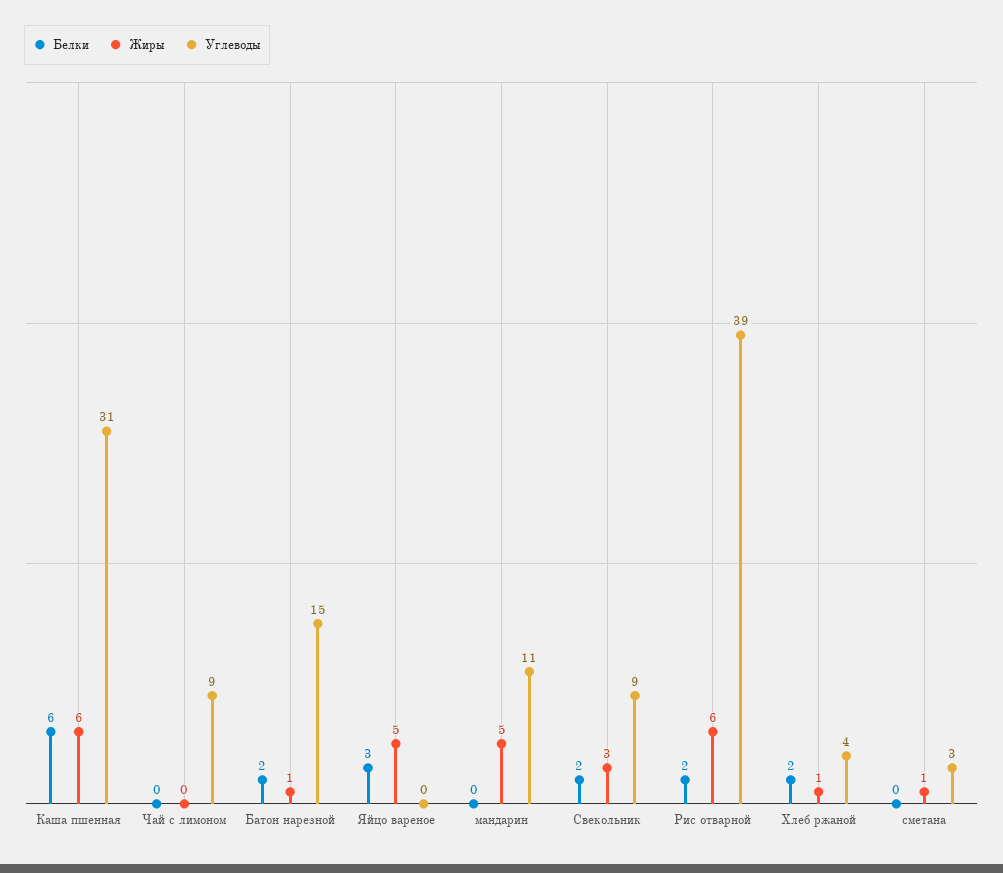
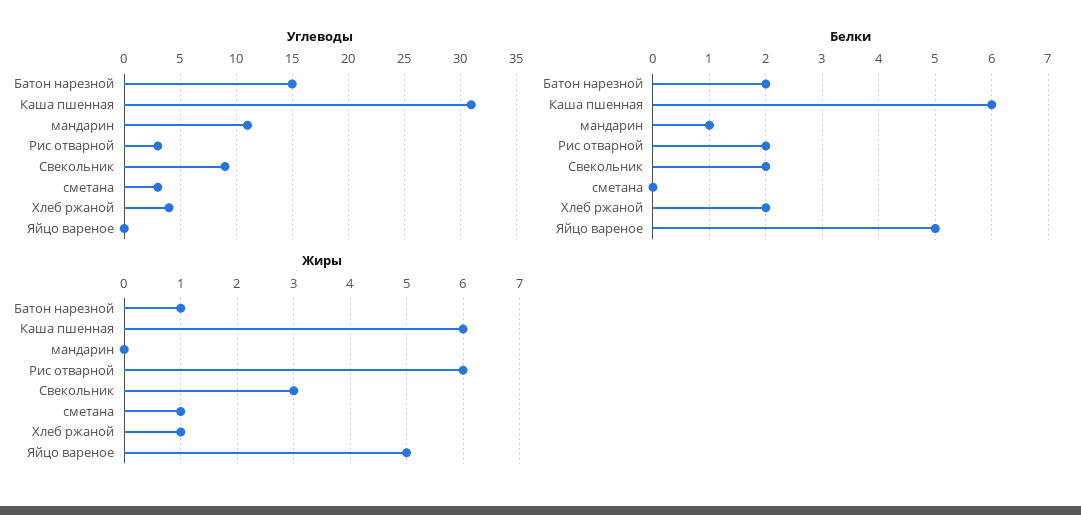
Белки, Чай с лимоном: 0 -> none
Жиры, Чай с лимоном: 0 -> none
Углеводы, Чай с лимоном: 9 -> none
Белки, Яйцо вареное: 3 -> 5
Белки, мандарин: 0 -> 1
Жиры, мандарин: 5 -> 0
Углеводы, Рис отварной: 39 -> 3

